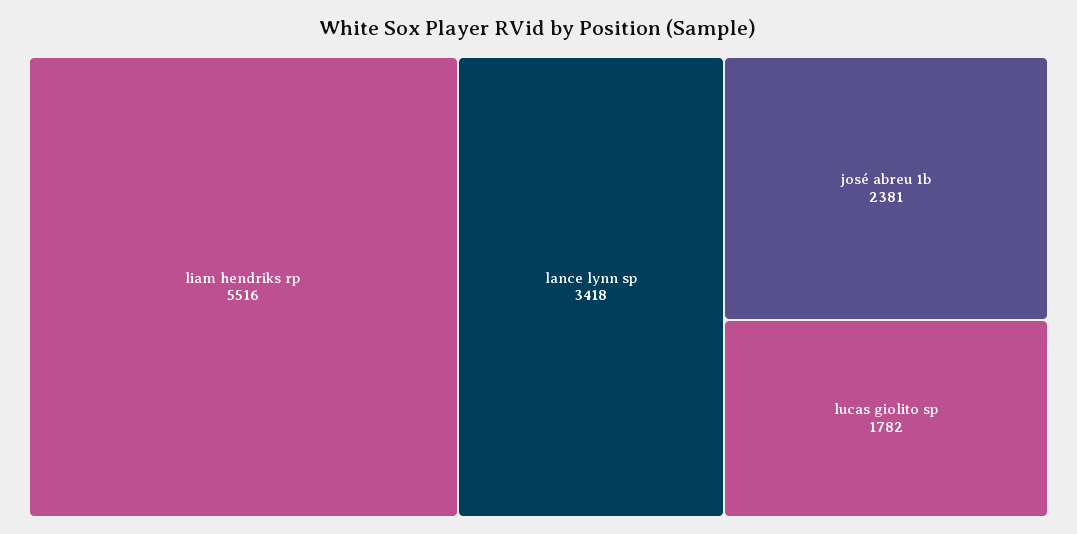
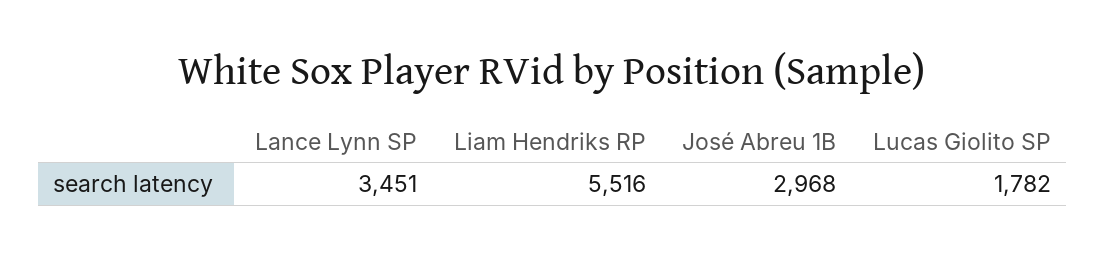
lance lynn sp: 3418 -> 3451
josé abreu 1b: 2381 -> 2968

